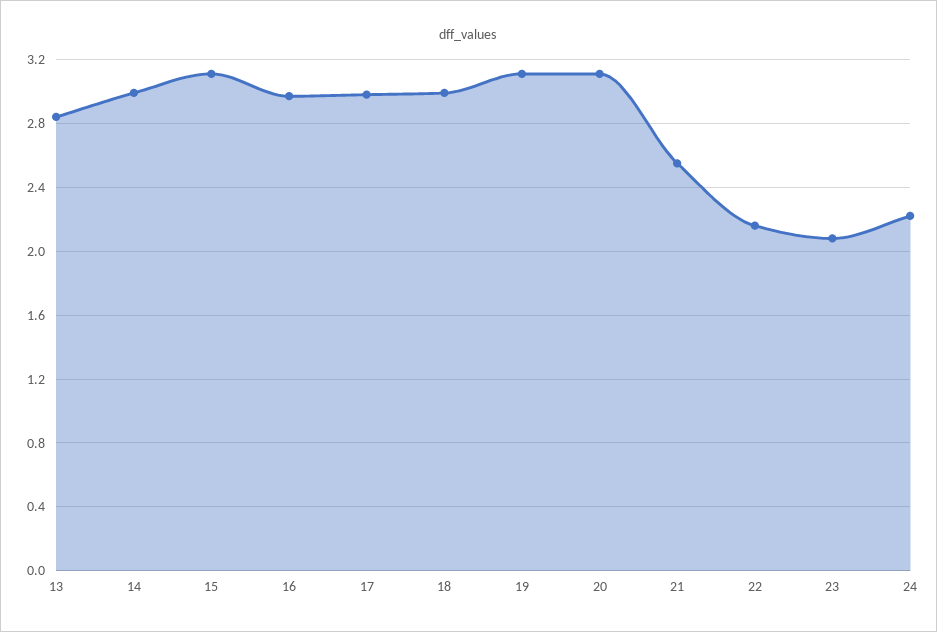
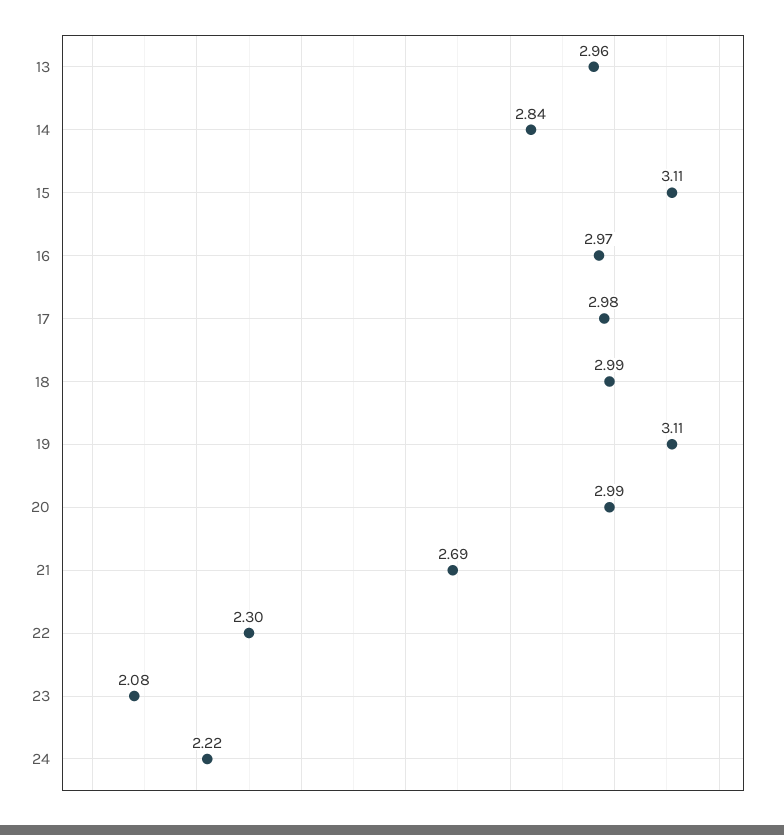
13: 2.85 -> 2.96
14: 3 -> 2.84
20: 3.1 -> 2.99
21: 2.55 -> 2.69
22: 2.15 -> 2.3

